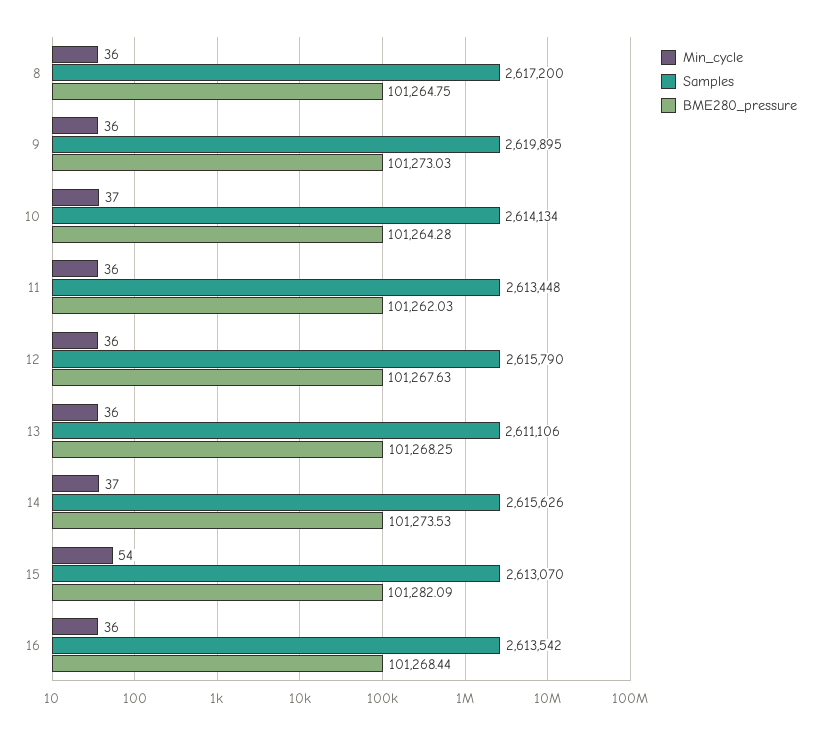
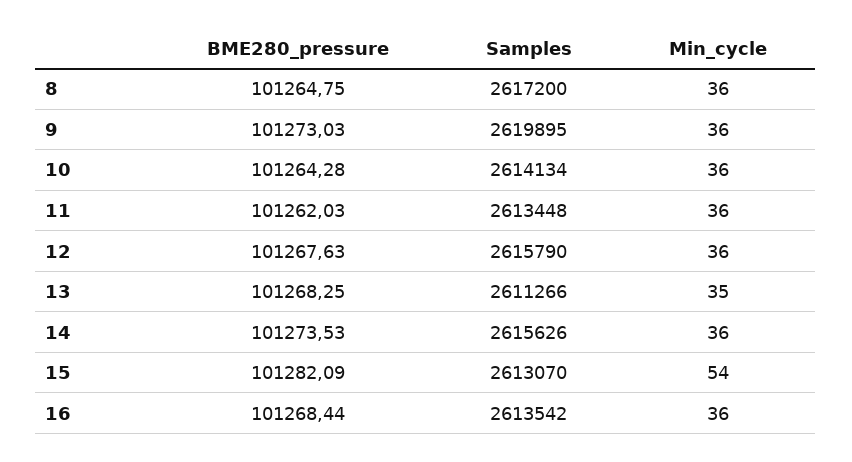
Min_cycle, 10: 37 -> 36
Min_cycle, 13: 36 -> 35
Samples, 13: 2611106 -> 2611266
Min_cycle, 14: 37 -> 36

